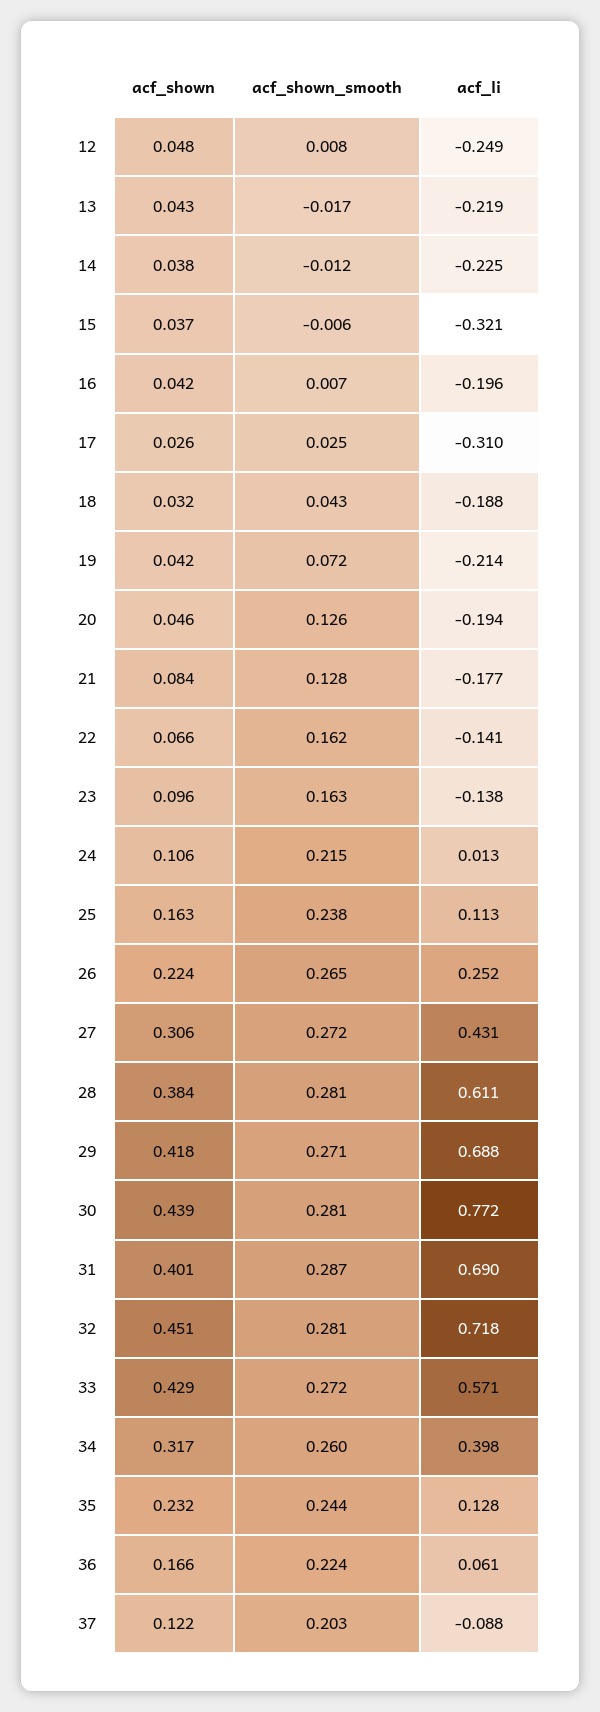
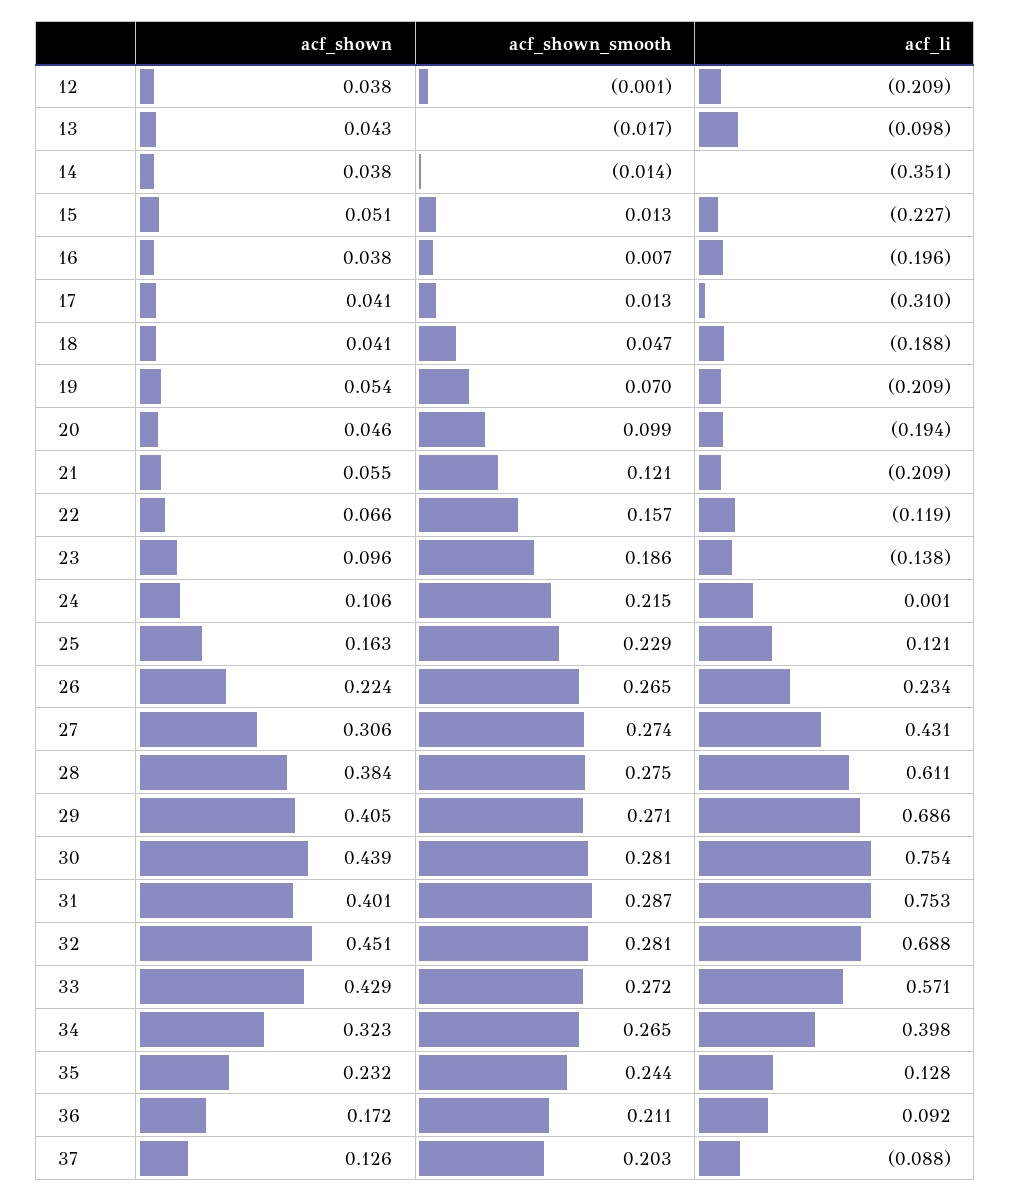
acf_shown, 12: 0.048 -> 0.038
acf_shown_smooth, 12: 0.008 -> -0.001
acf_li, 12: -0.249 -> -0.209
acf_li, 13: -0.219 -> -0.098
acf_shown_smooth, 14: -0.012 -> -0.014
acf_li, 14: -0.225 -> -0.351
acf_shown, 15: 0.037 -> 0.051
acf_shown_smooth, 15: -0.006 -> 0.013
acf_li, 15: -0.321 -> -0.227
acf_shown, 16: 0.042 -> 0.038
acf_shown, 17: 0.026 -> 0.041
acf_shown_smooth, 17: 0.025 -> 0.013
acf_shown, 18: 0.032 -> 0.041
acf_shown_smooth, 18: 0.043 -> 0.047
acf_shown, 19: 0.042 -> 0.054
acf_shown_smooth, 19: 0.072 -> 0.07
acf_li, 19: -0.214 -> -0.209
acf_shown_smooth, 20: 0.126 -> 0.099
acf_shown, 21: 0.084 -> 0.055
acf_shown_smooth, 21: 0.128 -> 0.121
acf_li, 21: -0.177 -> -0.209
acf_shown_smooth, 22: 0.162 -> 0.157
acf_li, 22: -0.141 -> -0.119
acf_shown_smooth, 23: 0.163 -> 0.186
acf_li, 24: 0.013 -> 0.001
acf_shown_smooth, 25: 0.238 -> 0.229
acf_li, 25: 0.113 -> 0.121
acf_li, 26: 0.252 -> 0.234
acf_shown_smooth, 27: 0.272 -> 0.274
acf_shown_smooth, 28: 0.281 -> 0.275
acf_shown, 29: 0.418 -> 0.405
acf_li, 29: 0.688 -> 0.686
acf_li, 30: 0.772 -> 0.754
acf_li, 31: 0.69 -> 0.753
acf_li, 32: 0.718 -> 0.688
acf_shown, 34: 0.317 -> 0.323
acf_shown_smooth, 34: 0.26 -> 0.265
acf_shown, 36: 0.166 -> 0.172
acf_shown_smooth, 36: 0.224 -> 0.211
acf_li, 36: 0.061 -> 0.092
acf_shown, 37: 0.122 -> 0.126

